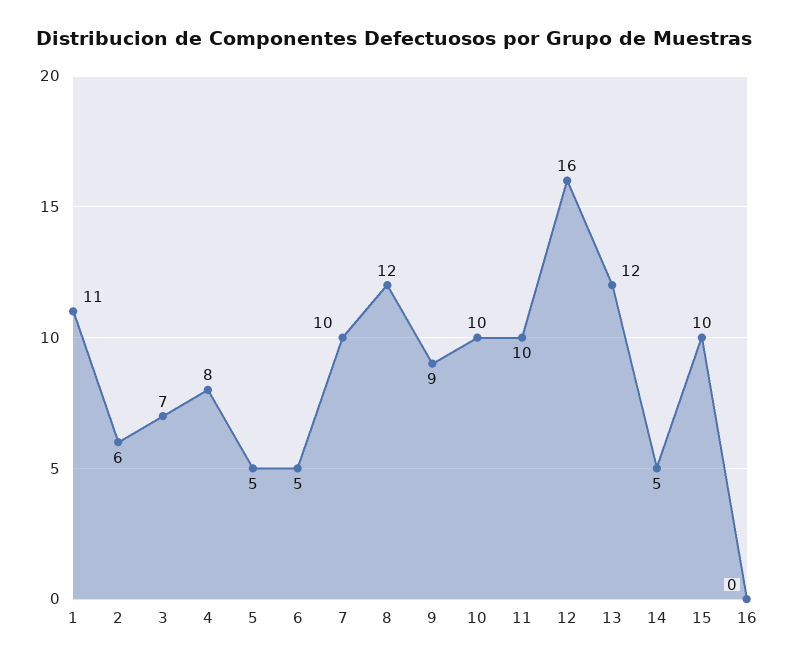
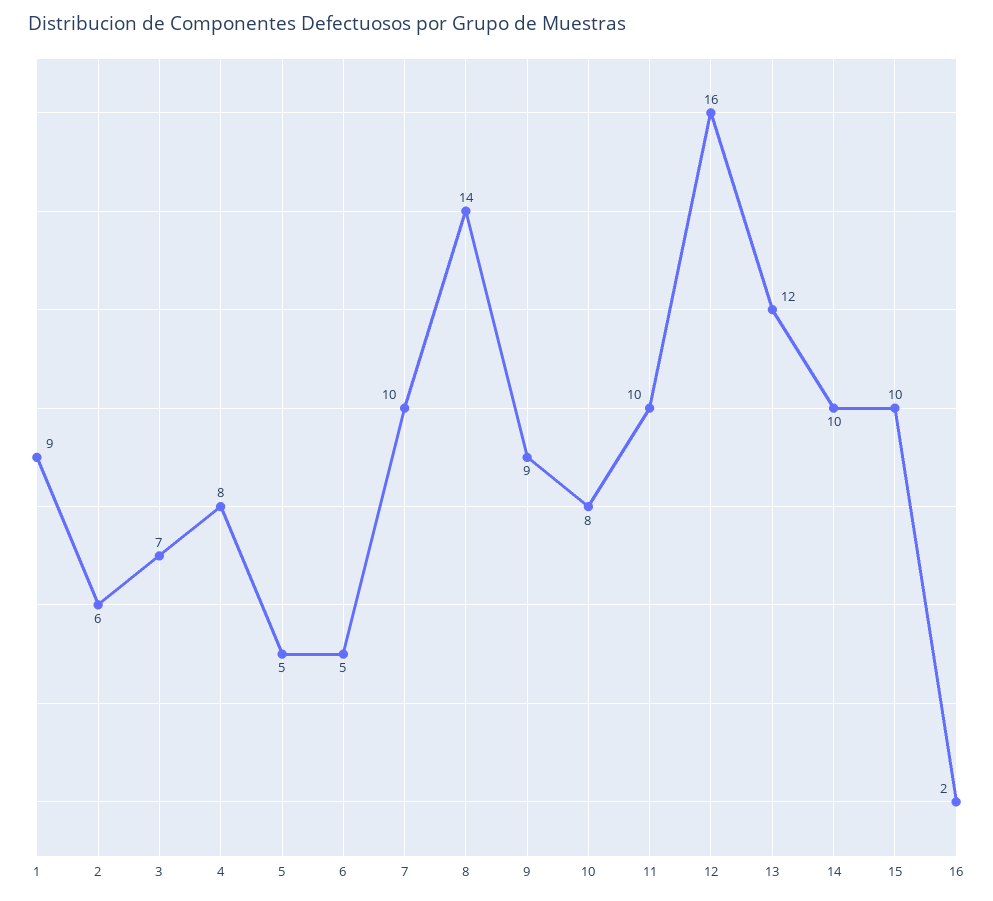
1: 11 -> 9
8: 12 -> 14
10: 10 -> 8
14: 5 -> 10
16: 0 -> 2

